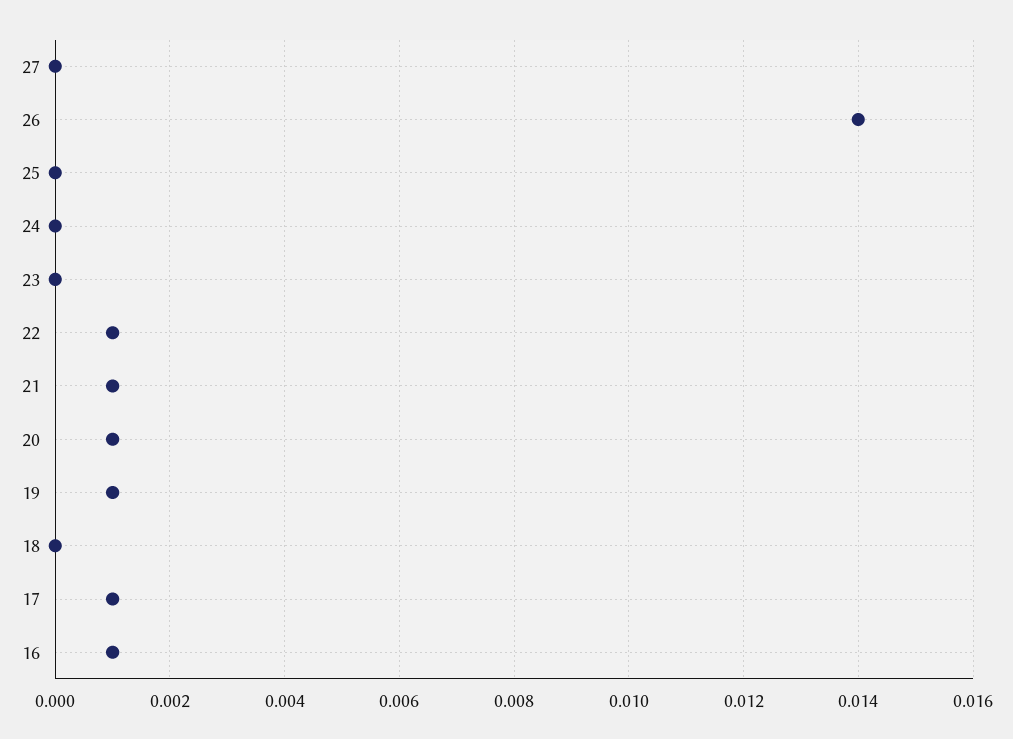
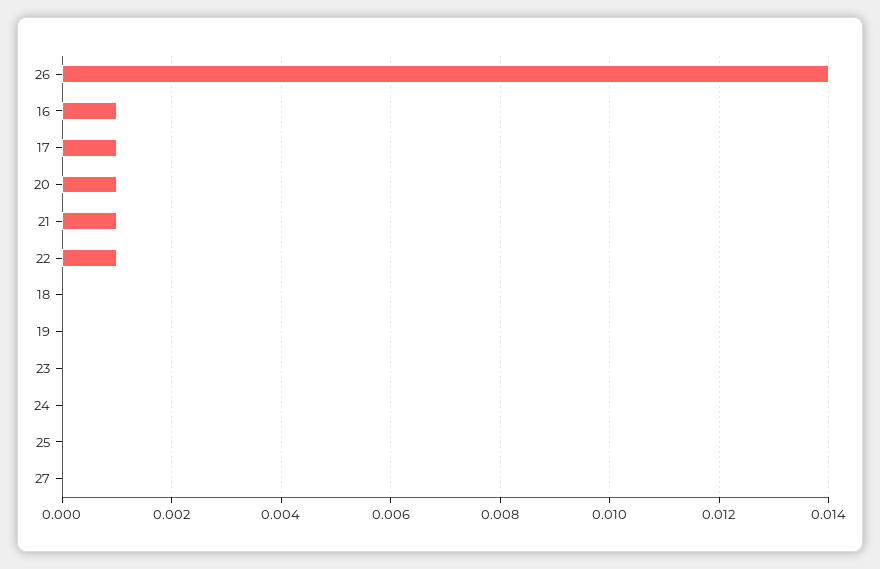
19: 0.001 -> 0

